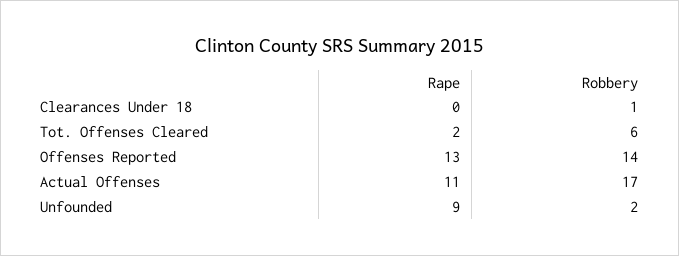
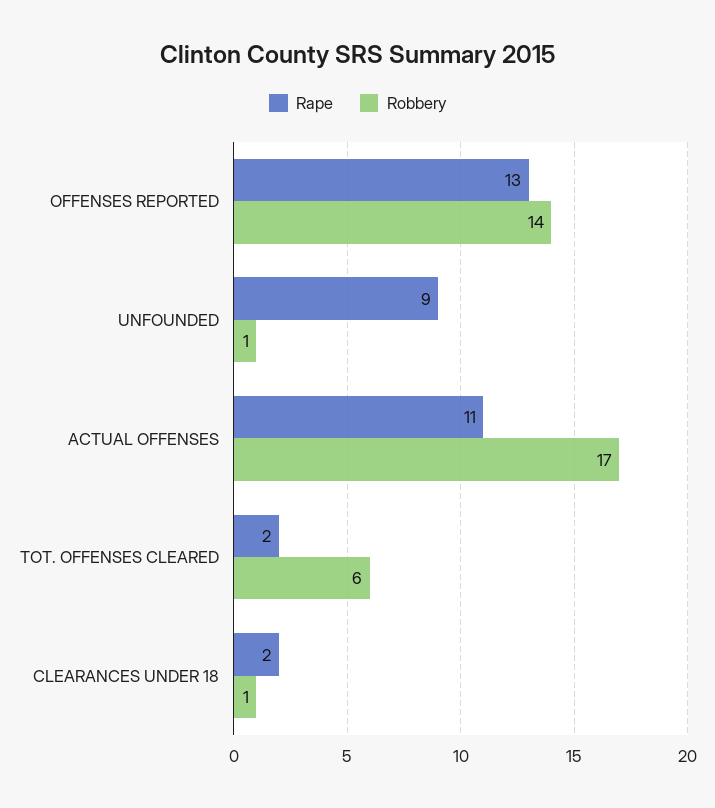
Rape, Clearances Under 18: 0 -> 2
Robbery, Unfounded: 2 -> 1

